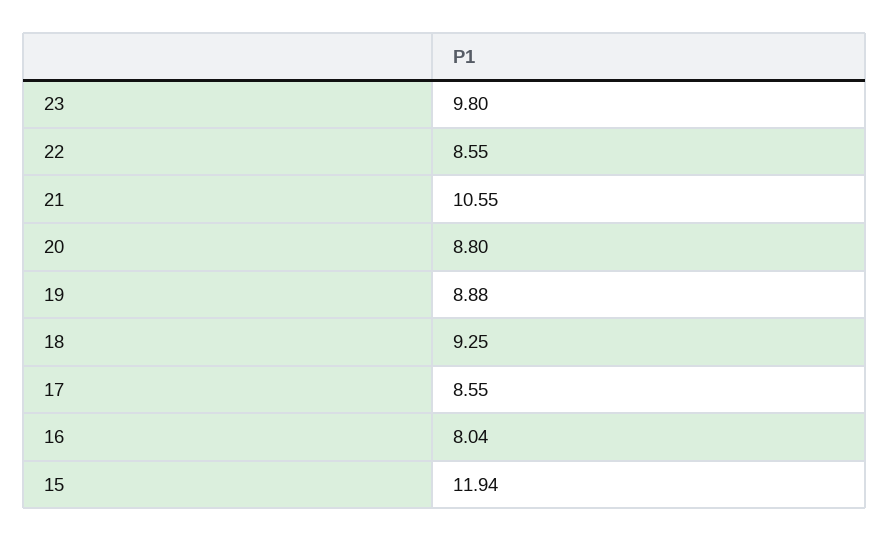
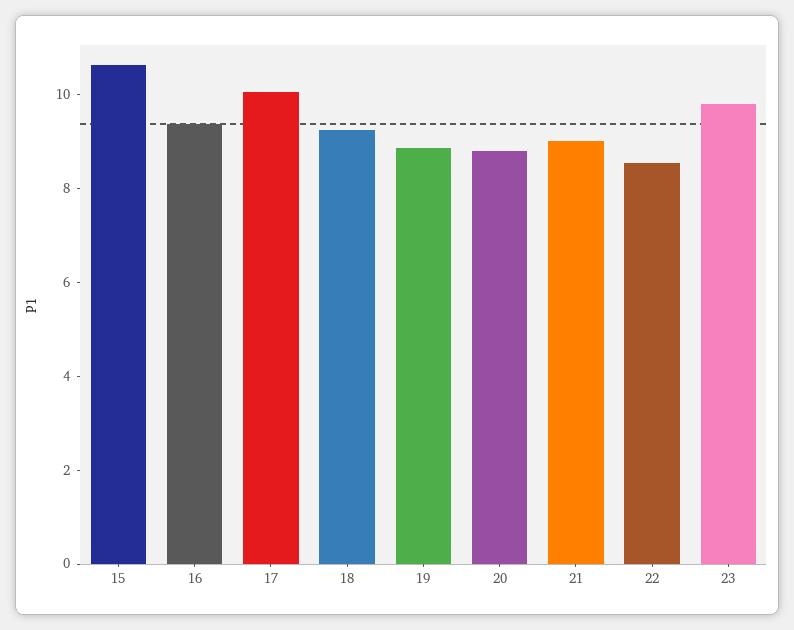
21: 10.55 -> 9
17: 8.55 -> 10
16: 8.04 -> 9.5
15: 11.94 -> 10.5

